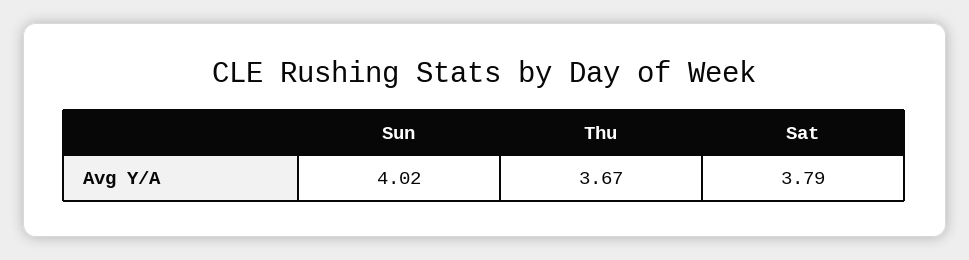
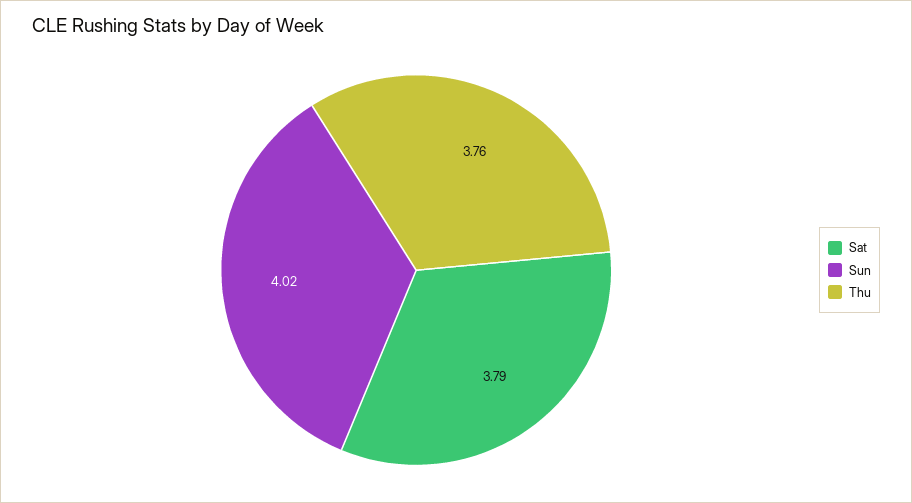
Thu: 3.67 -> 3.76

